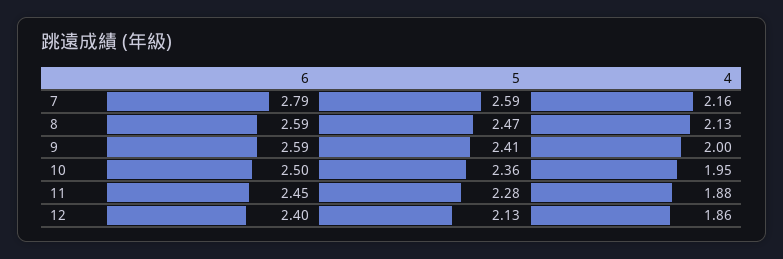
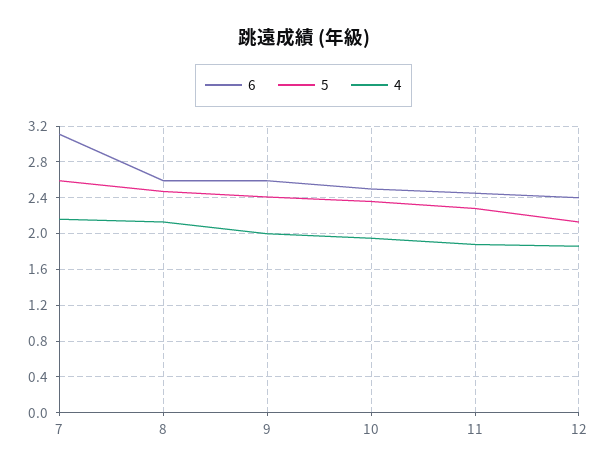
6, 7: 2.79 -> 3.1

